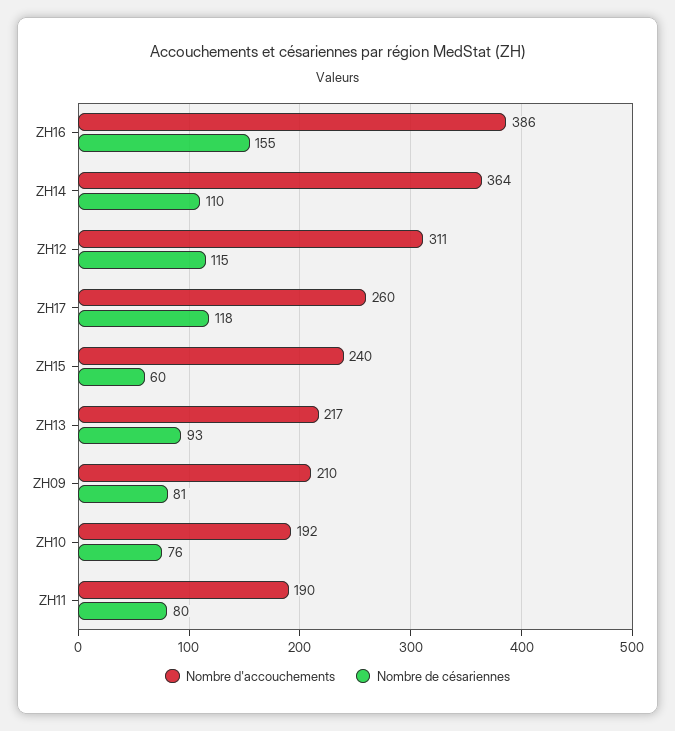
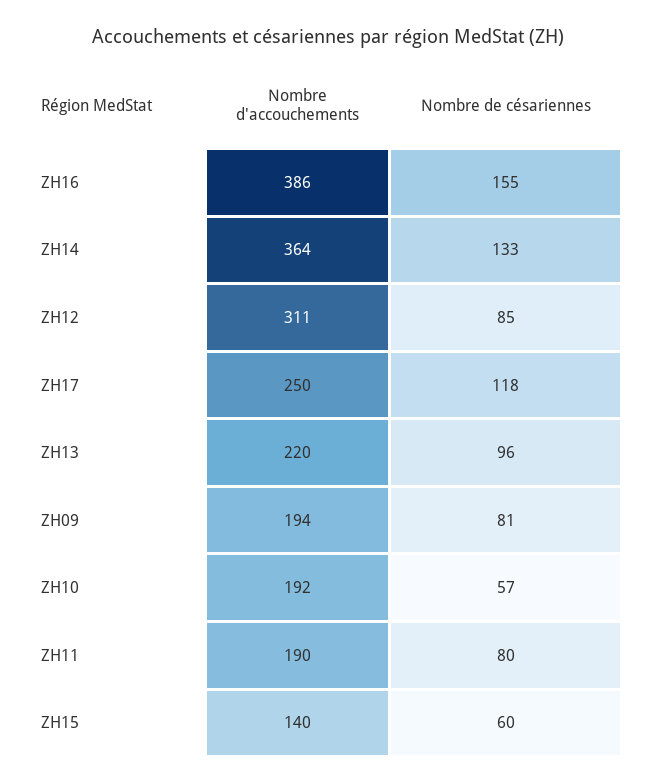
Nombre de césariennes, ZH14: 110 -> 133
Nombre de césariennes, ZH12: 115 -> 85
Nombre d'accouchements, ZH17: 260 -> 250
Nombre d'accouchements, ZH15: 240 -> 140
Nombre d'accouchements, ZH13: 217 -> 220
Nombre de césariennes, ZH13: 93 -> 96
Nombre d'accouchements, ZH09: 210 -> 194
Nombre de césariennes, ZH10: 76 -> 57

